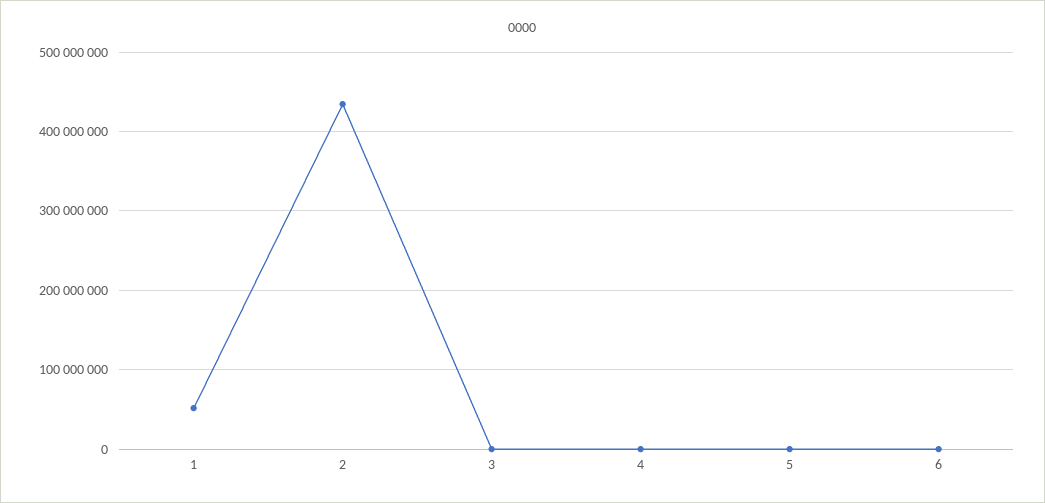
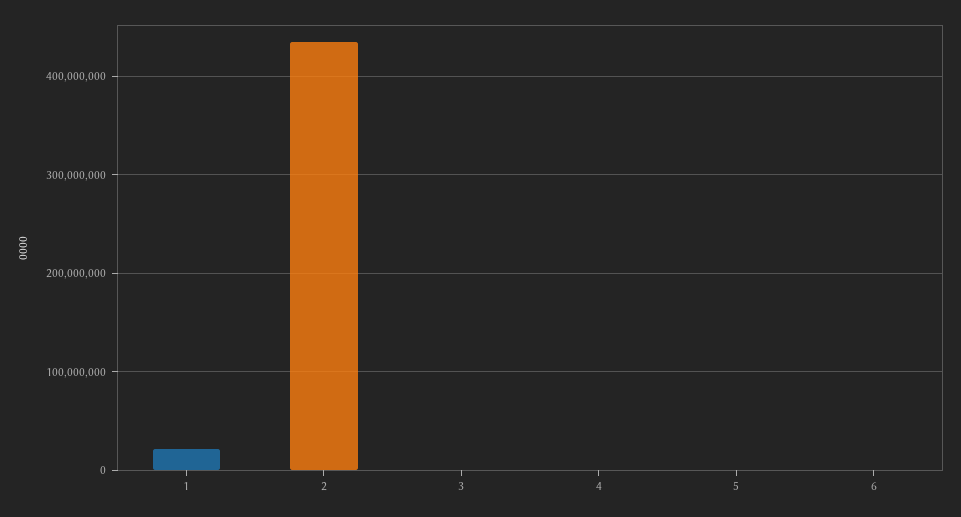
1: 50000000 -> 20000000

